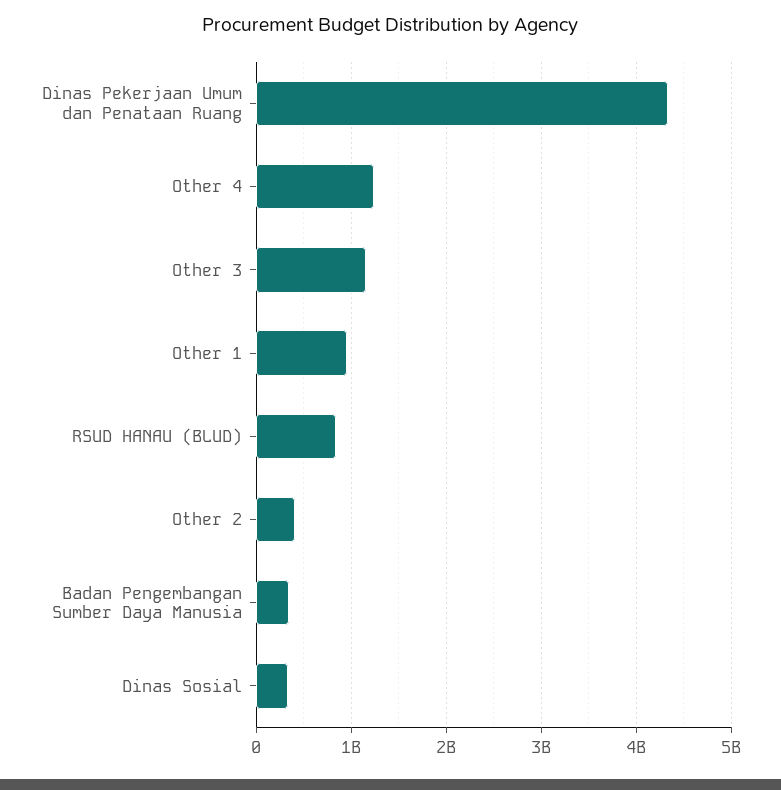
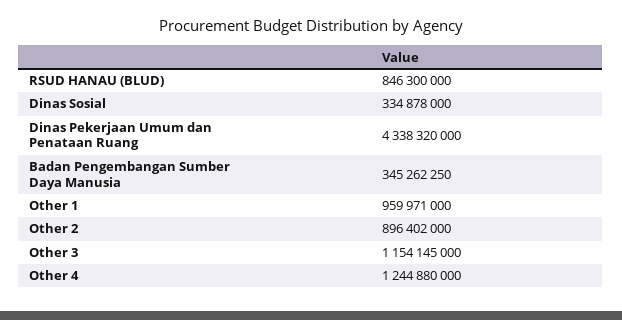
Other 2: 400000000 -> 896402000

